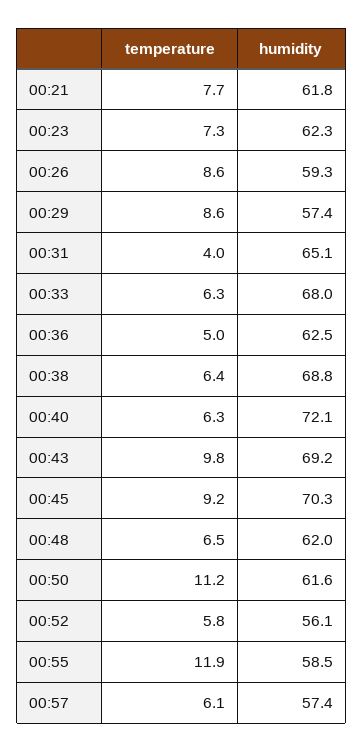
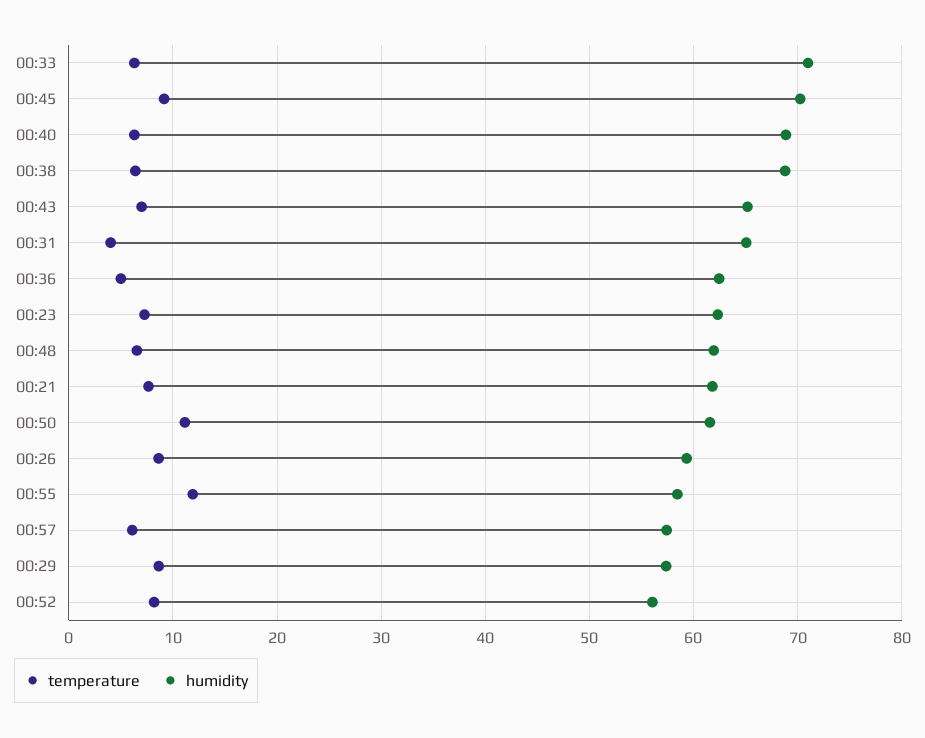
humidity, 00:33: 68 -> 71
humidity, 00:40: 72.1 -> 69
temperature, 00:43: 9.8 -> 7
humidity, 00:43: 69.2 -> 65
temperature, 00:52: 5.8 -> 8

